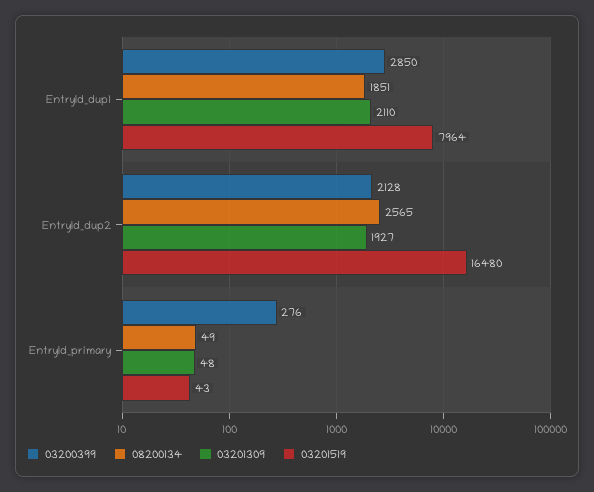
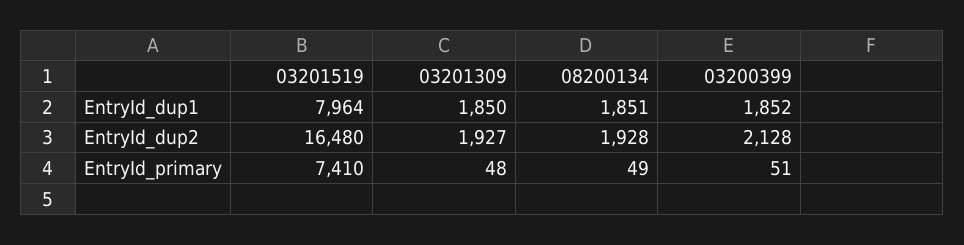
03200399, EntryId_dup1: 2850 -> 1852
03201309, EntryId_dup1: 2110 -> 1850
08200134, EntryId_dup2: 2565 -> 1928
03200399, EntryId_primary: 276 -> 51
03201519, EntryId_primary: 43 -> 7410

